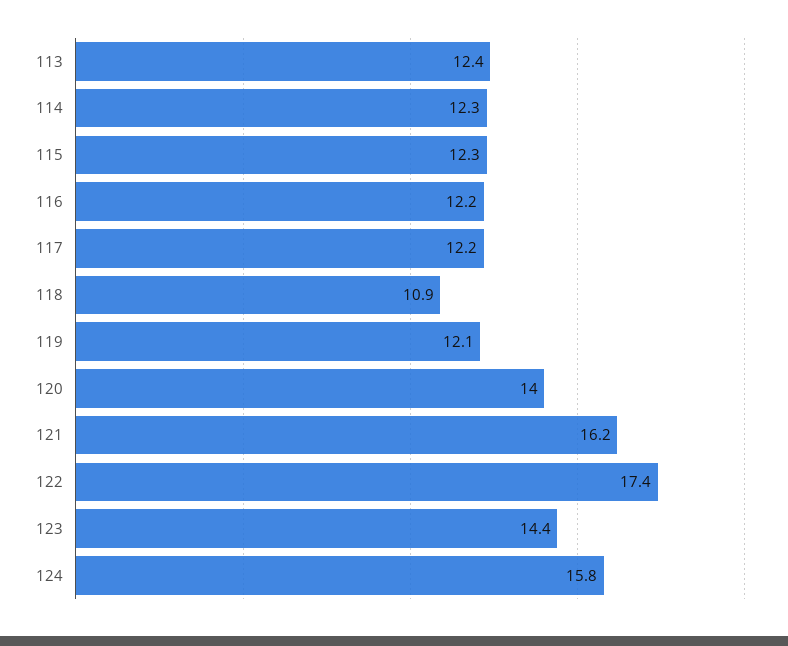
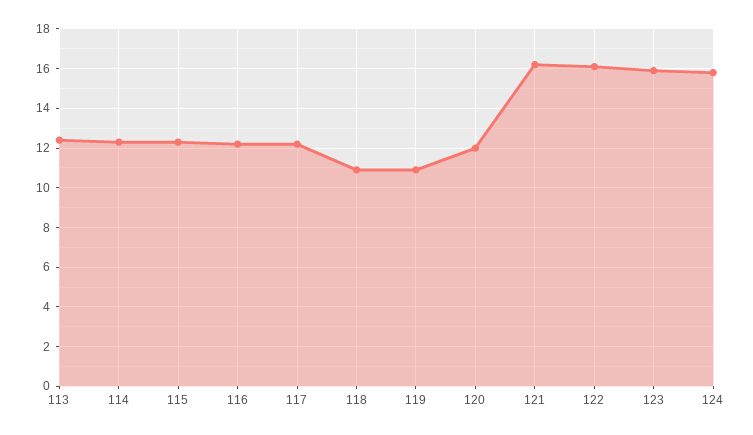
119: 12.1 -> 11
120: 14 -> 12
122: 17.4 -> 16
123: 14.4 -> 16

